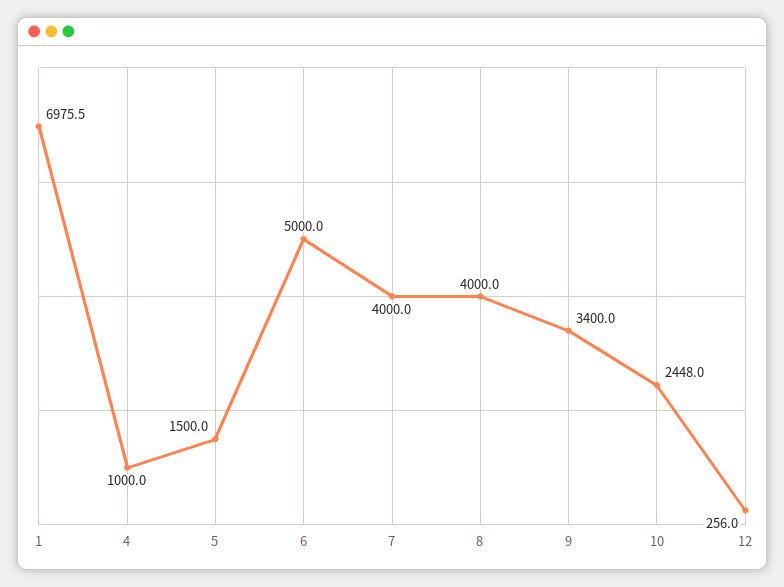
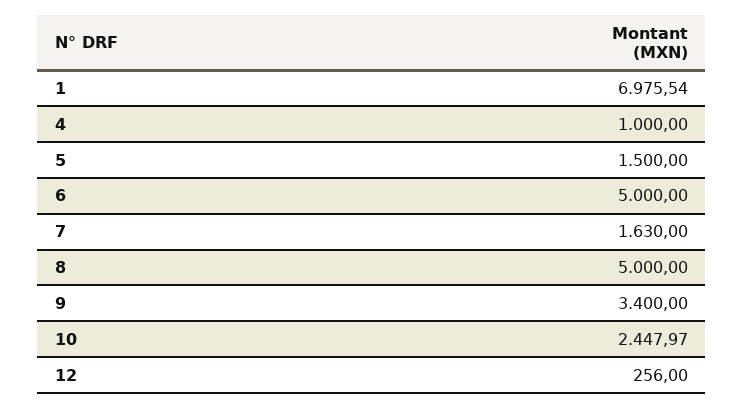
7: 4000 -> 1630
8: 4000 -> 5000

